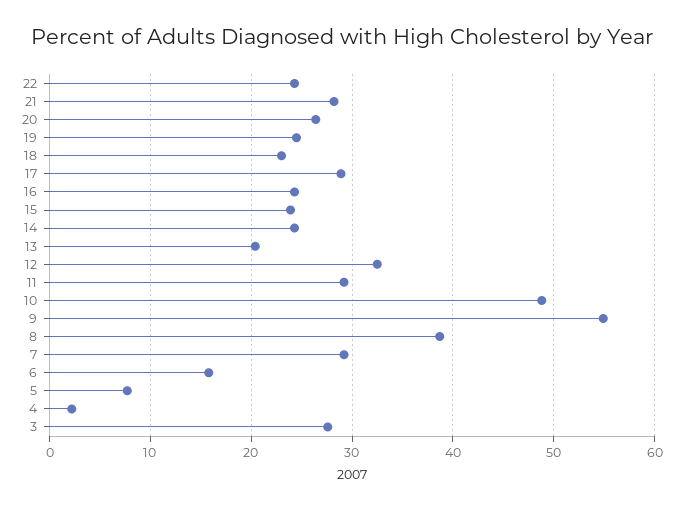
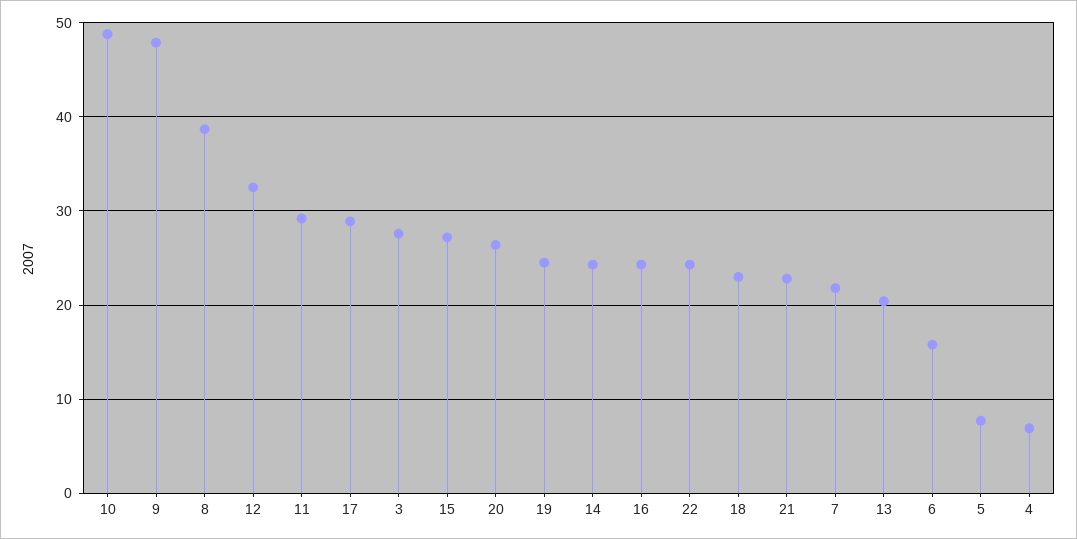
21: 28 -> 23
15: 24 -> 27
9: 55 -> 48
7: 29 -> 22
4: 2 -> 7

